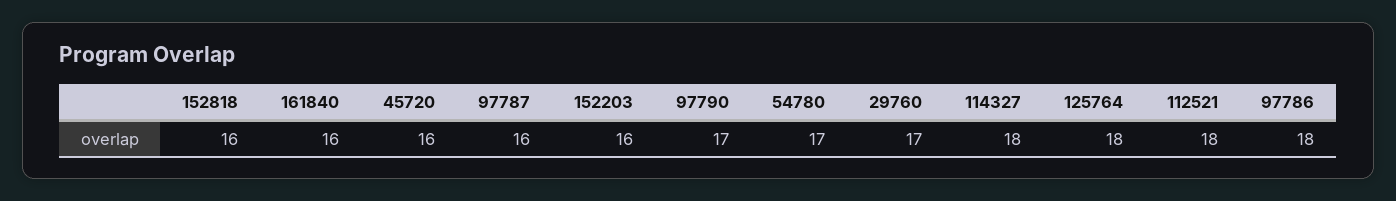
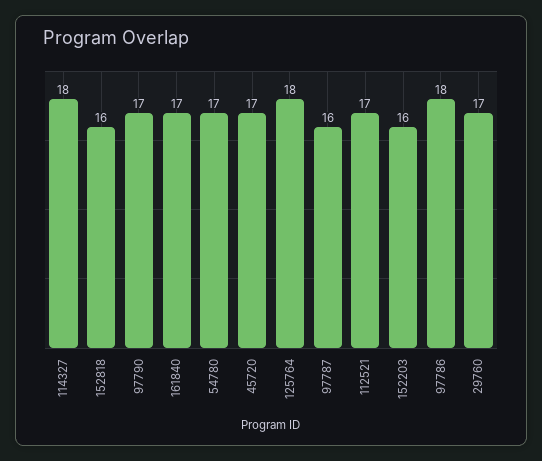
161840: 16 -> 17
45720: 16 -> 17
112521: 18 -> 17

